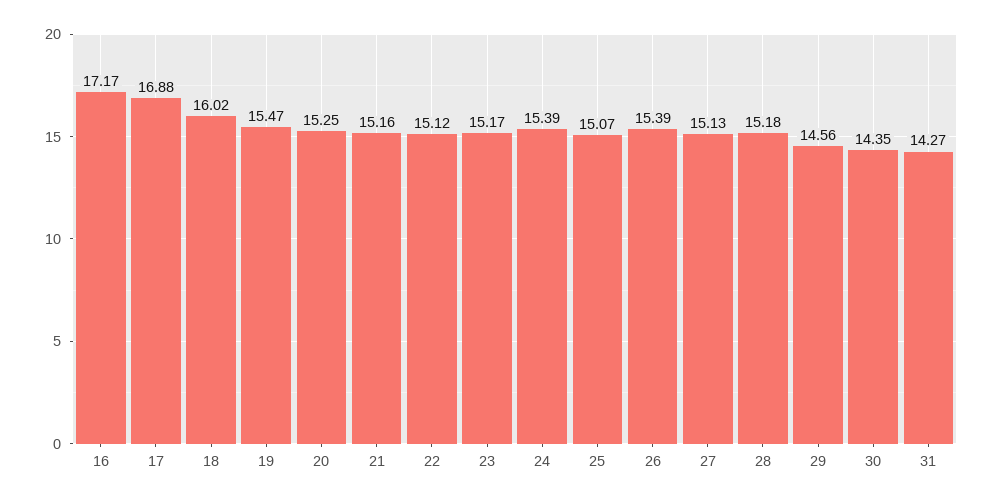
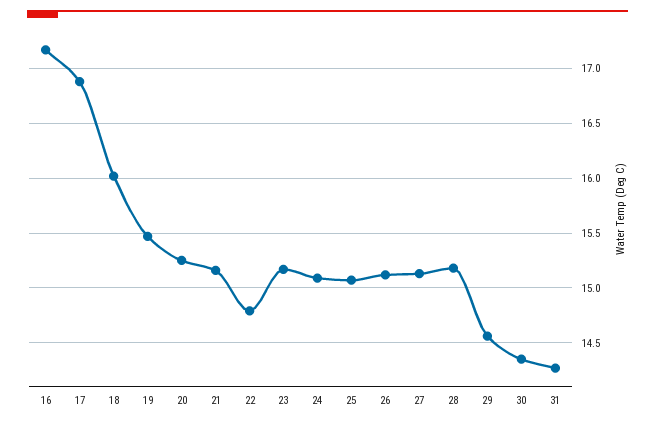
22: 15.12 -> 14.8
24: 15.39 -> 15.1
26: 15.39 -> 15.1

